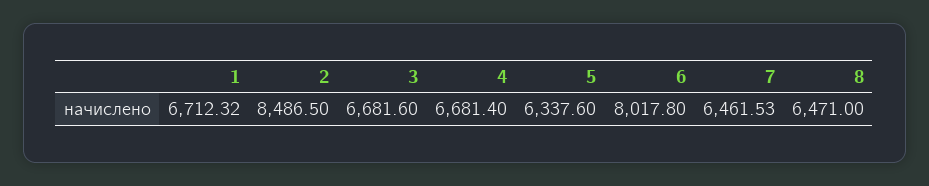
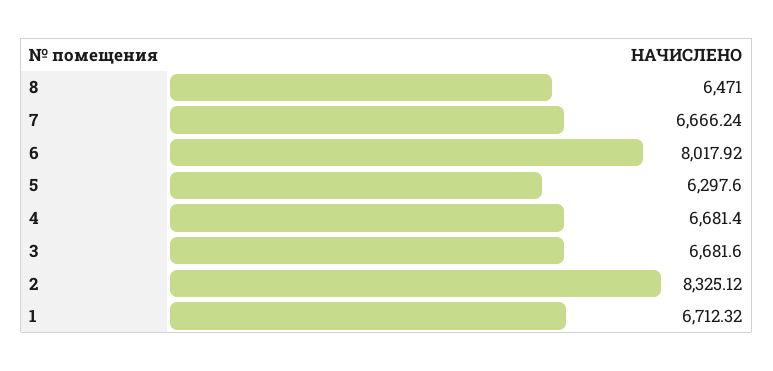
2: 8486.5 -> 8325.12
5: 6337.6 -> 6297.6
6: 8017.8 -> 8017.92
7: 6461.53 -> 6666.24

